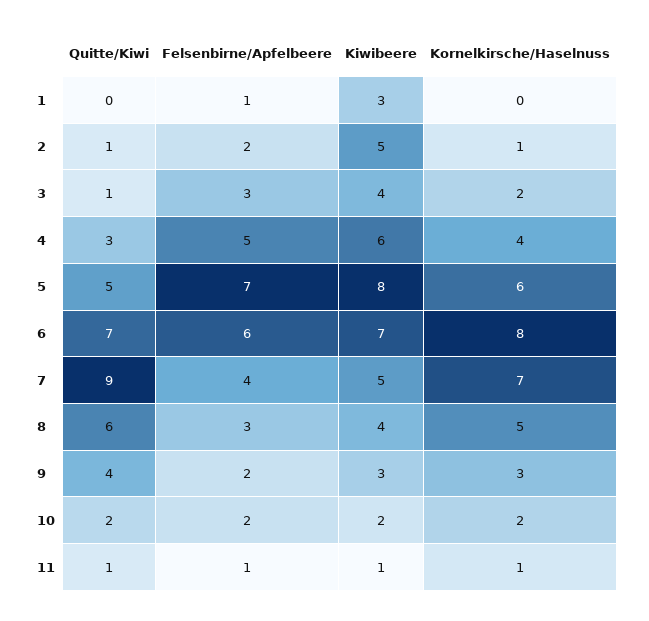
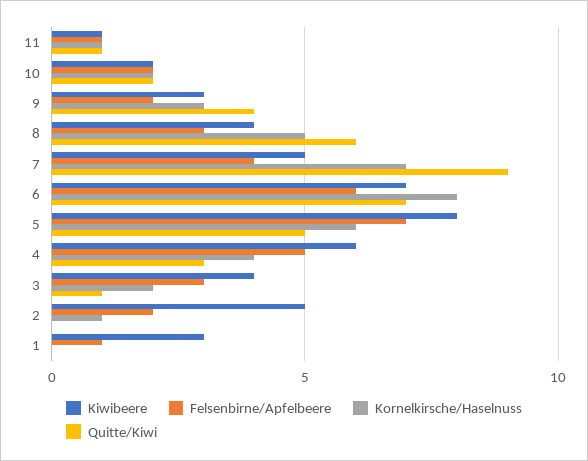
Quitte/Kiwi, 2: 1 -> 0

